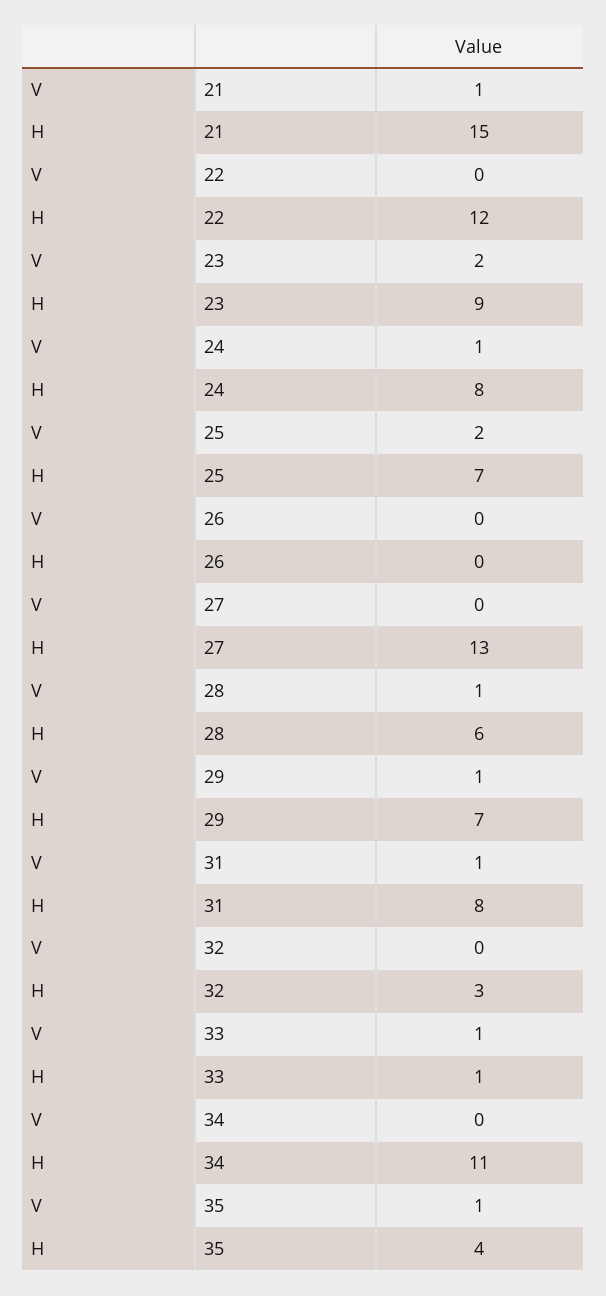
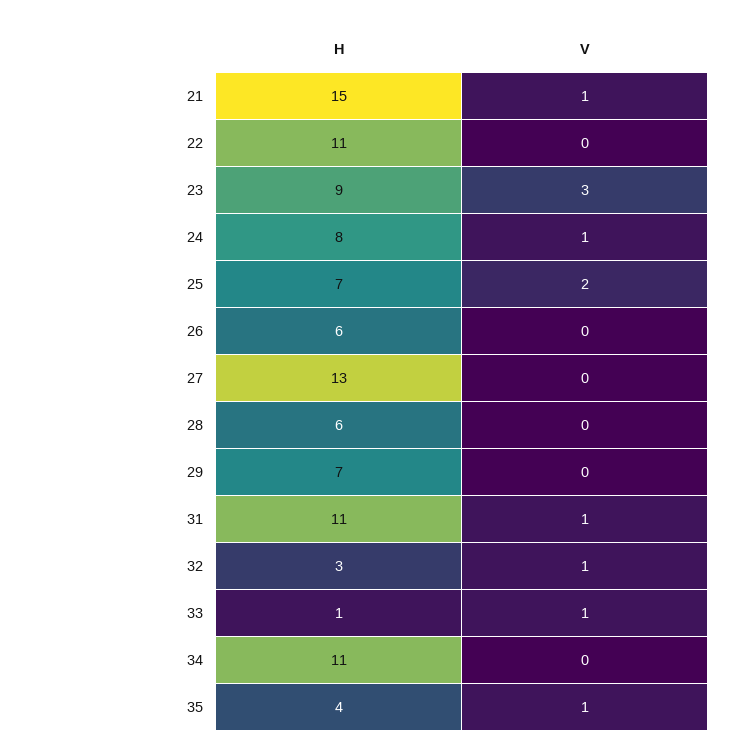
H, 22: 12 -> 11
V, 23: 2 -> 3
H, 26: 0 -> 6
V, 28: 1 -> 0
V, 29: 1 -> 0
H, 31: 8 -> 11
V, 32: 0 -> 1

